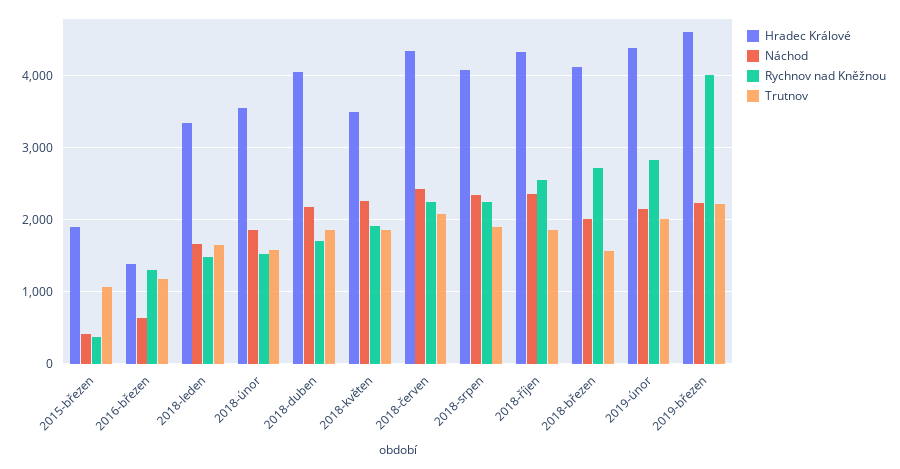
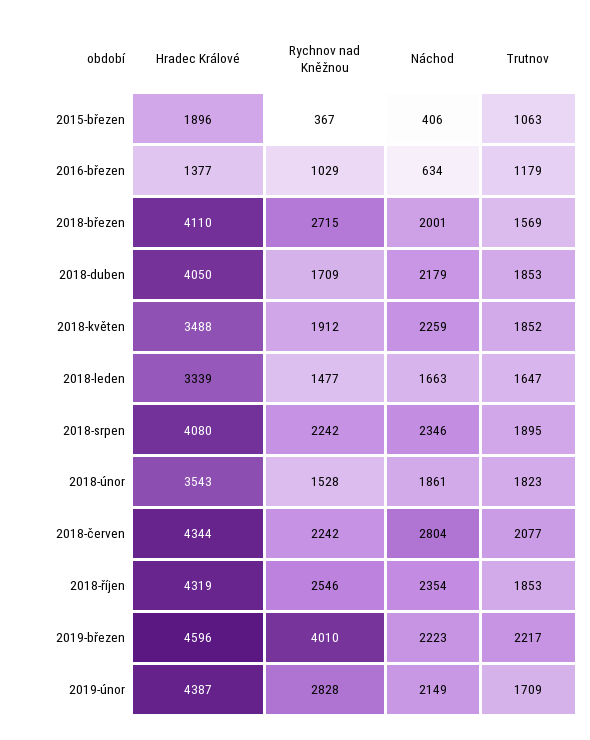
Rychnov nad Kněžnou, 2016-březen: 1300 -> 1029
Trutnov, 2018-únor: 1600 -> 1823
Náchod, 2018-červen: 2400 -> 2804
Trutnov, 2019-únor: 2000 -> 1709

